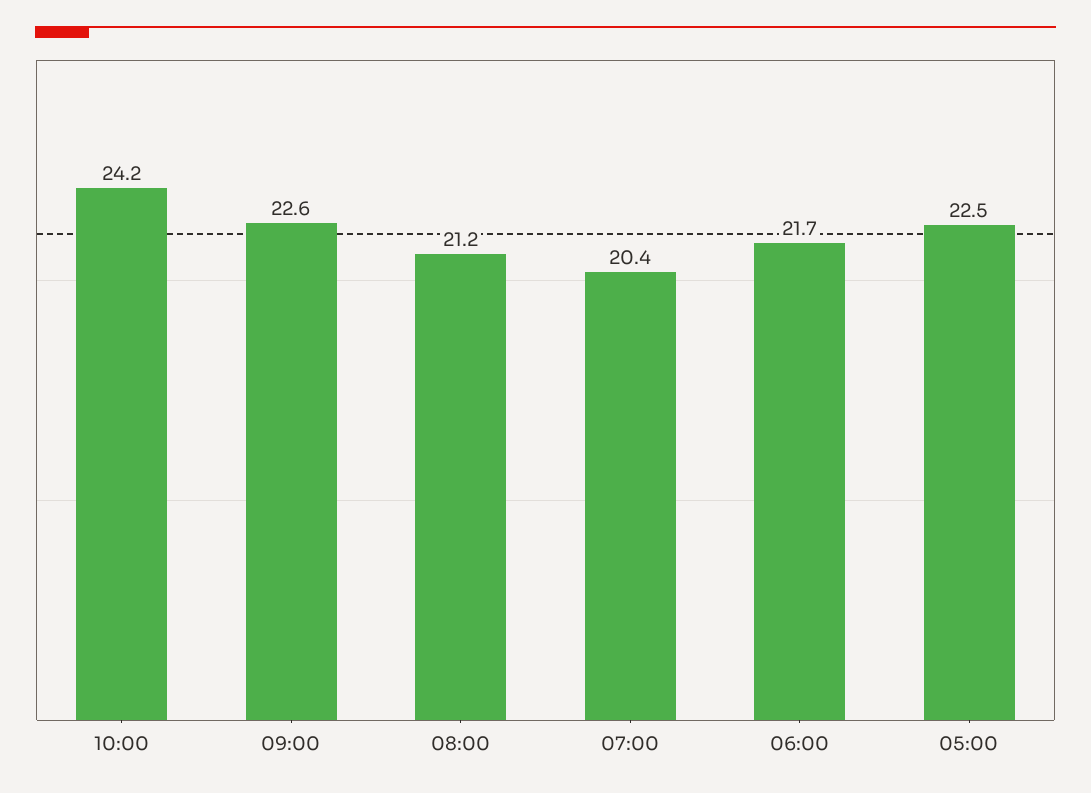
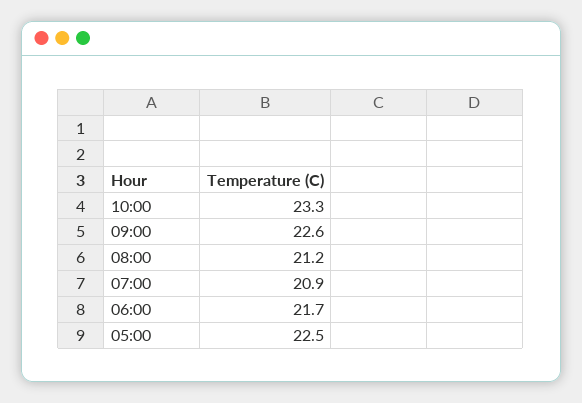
10:00: 24.2 -> 23.3
07:00: 20.4 -> 20.9

